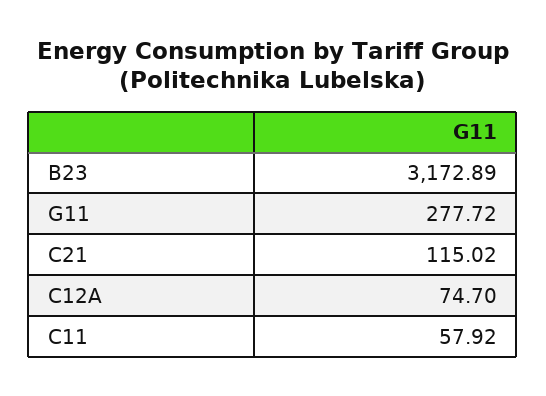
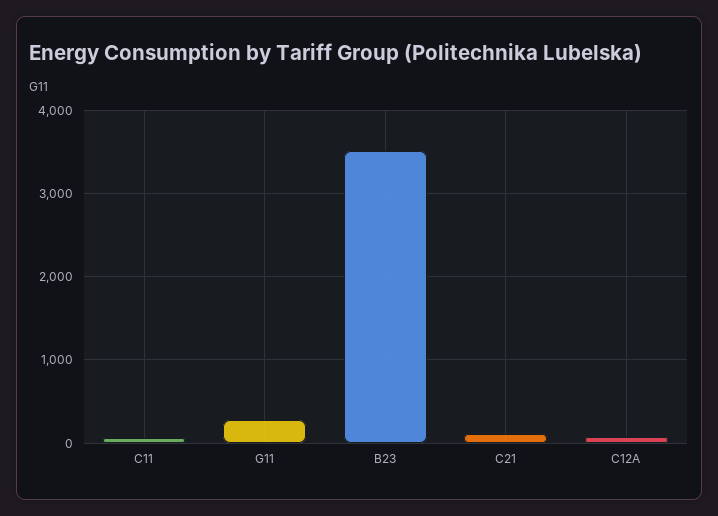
B23: 3172.89 -> 3500

